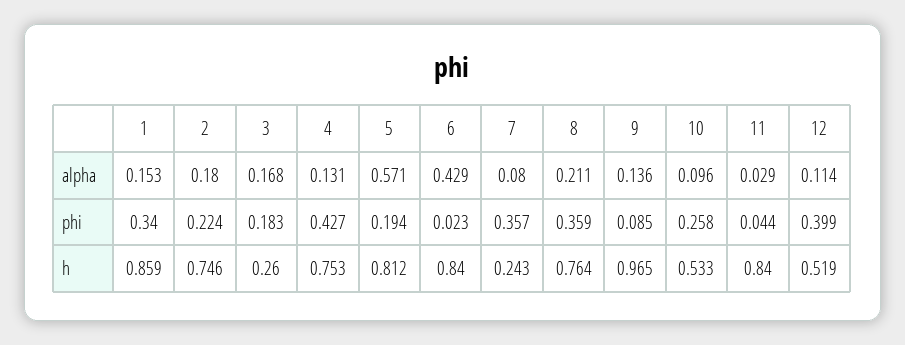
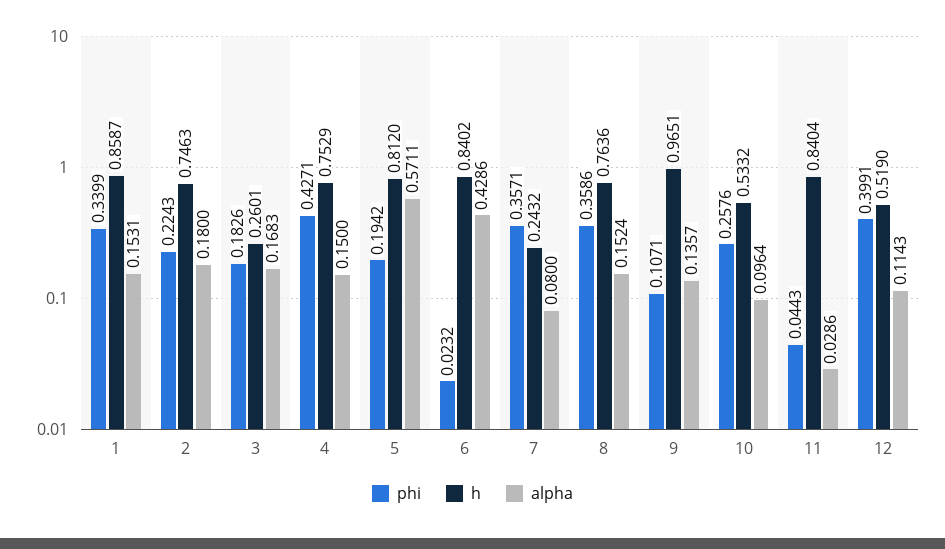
alpha, 4: 0.131 -> 0.15
alpha, 8: 0.211 -> 0.1524
phi, 9: 0.085 -> 0.1071

